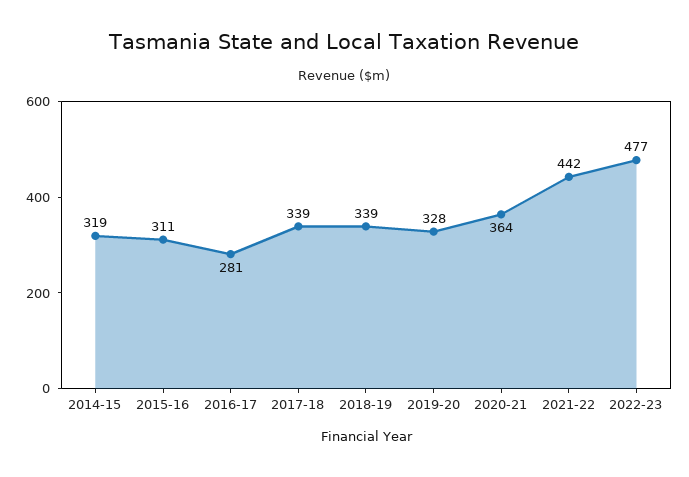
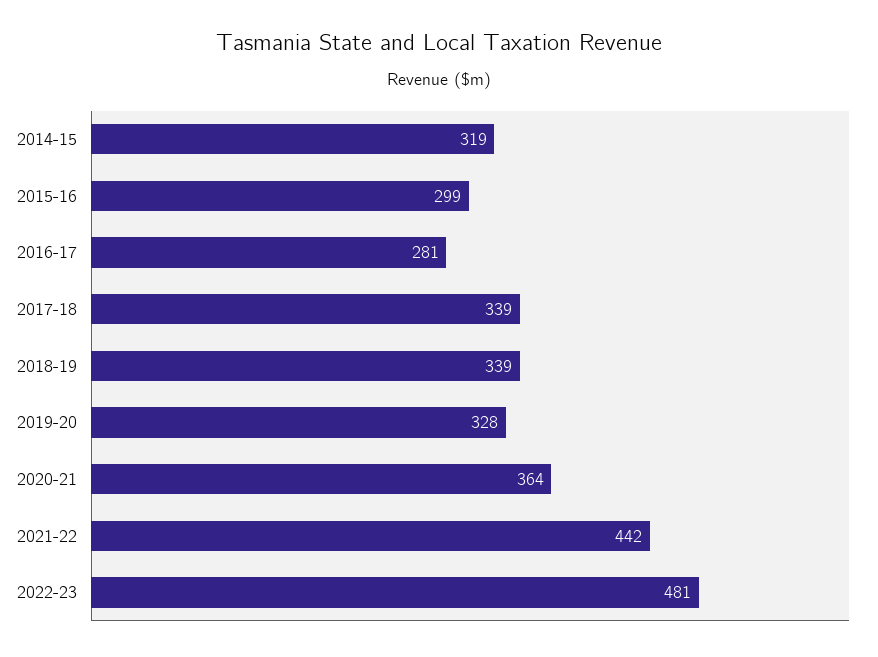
2015-16: 311 -> 299
2022-23: 477 -> 481

